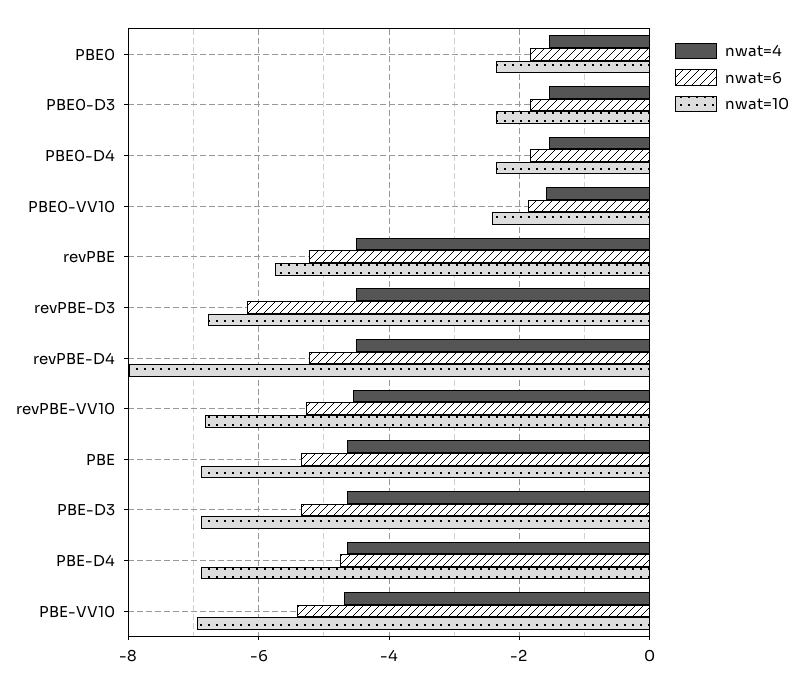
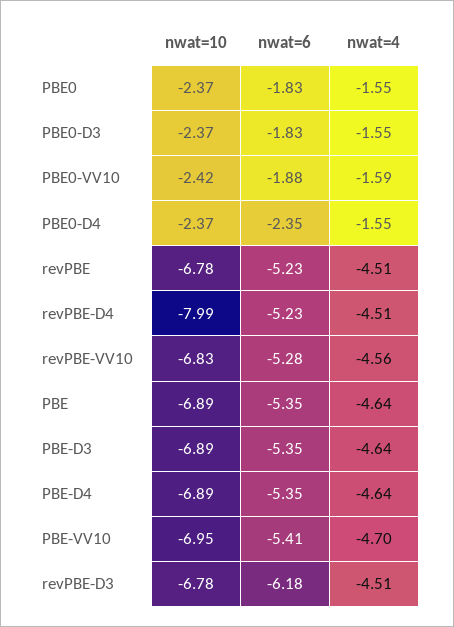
nwat=6, PBE0-D4: -1.8 -> -2.35
nwat=10, revPBE: -5.8 -> -6.78
nwat=6, PBE-D4: -4.8 -> -5.35

